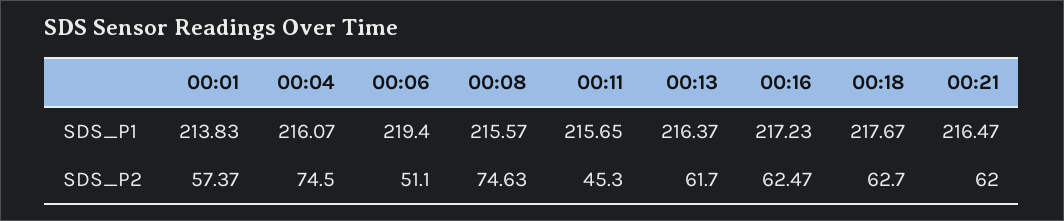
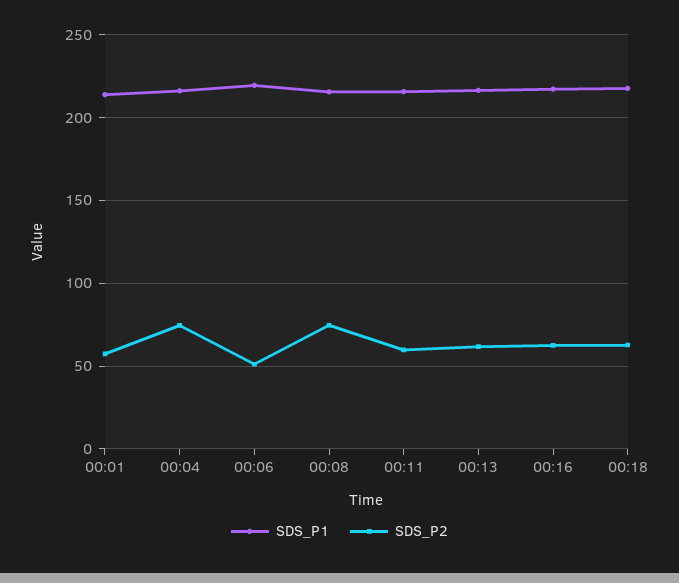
SDS_P1, 00:21: 216.47 -> none
SDS_P2, 00:11: 45.3 -> 60
SDS_P2, 00:21: 62 -> none

